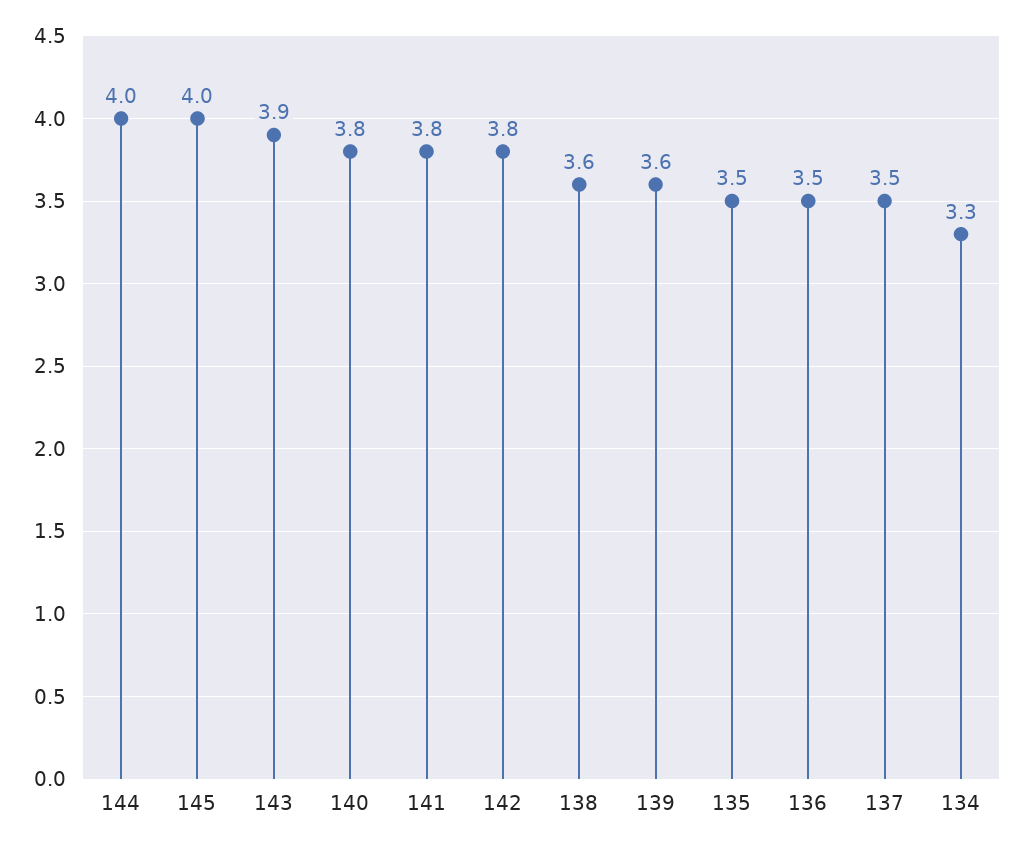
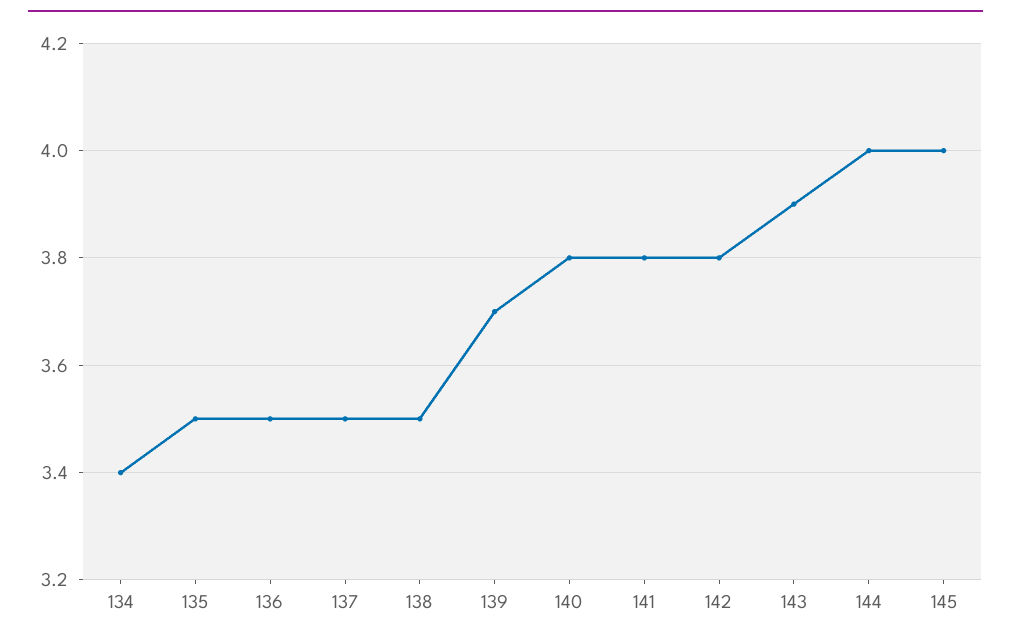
138: 3.6 -> 3.5
139: 3.6 -> 3.7
134: 3.3 -> 3.4

